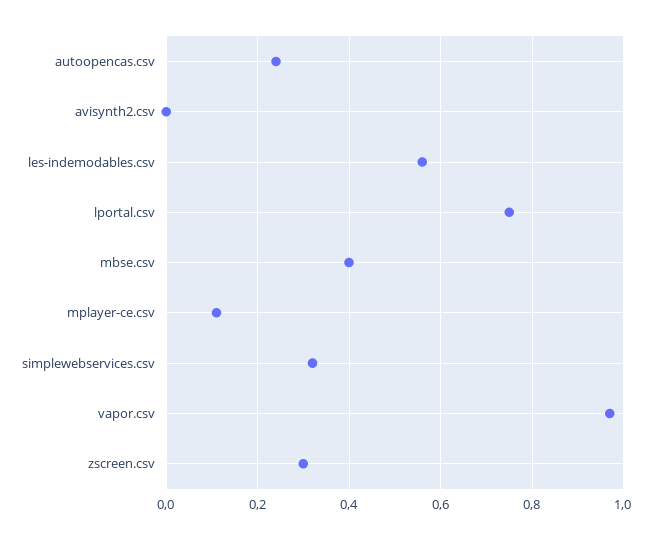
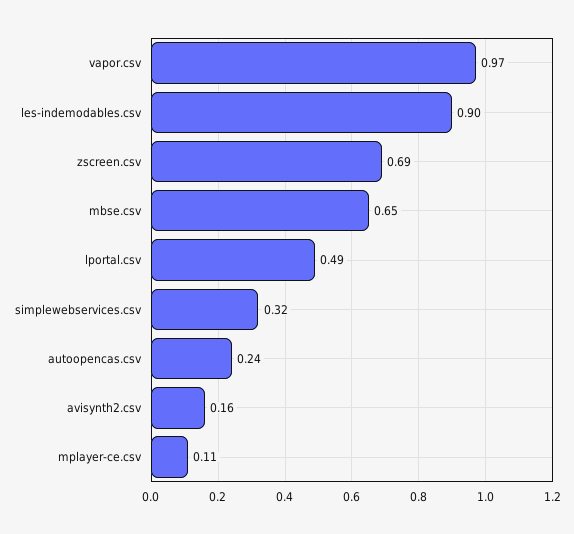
avisynth2.csv: 0 -> 0.16
les-indemodables.csv: 0.55 -> 0.9
lportal.csv: 0.75 -> 0.49
mbse.csv: 0.4 -> 0.65
zscreen.csv: 0.3 -> 0.69

